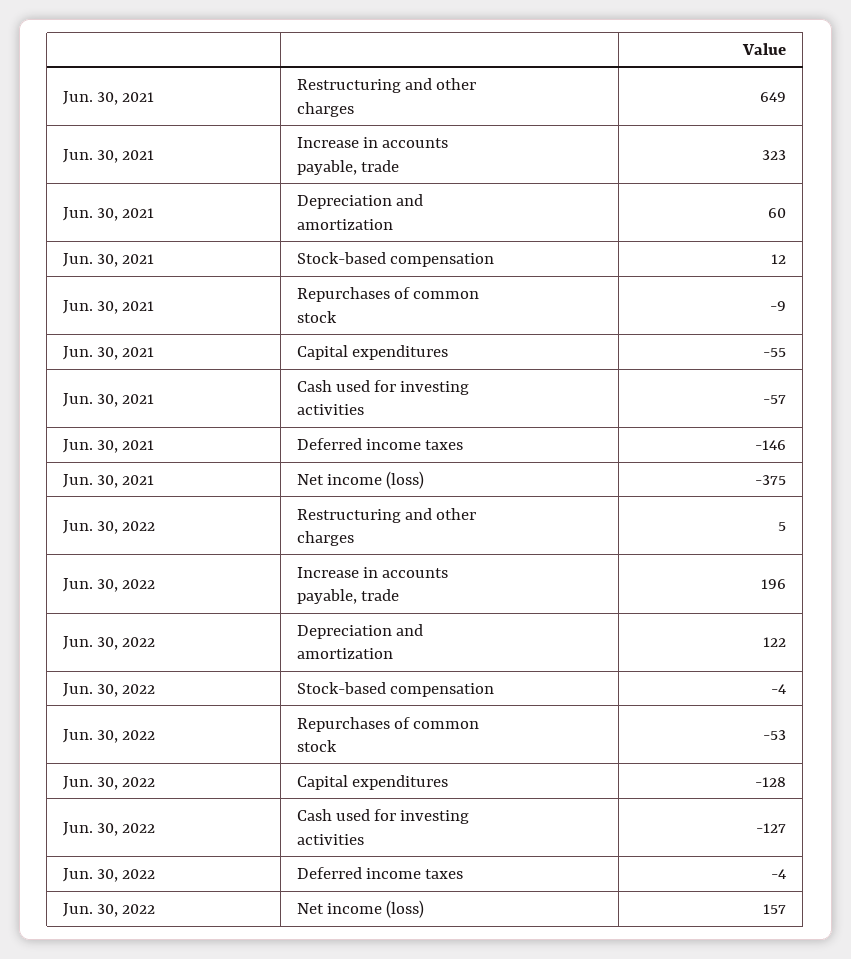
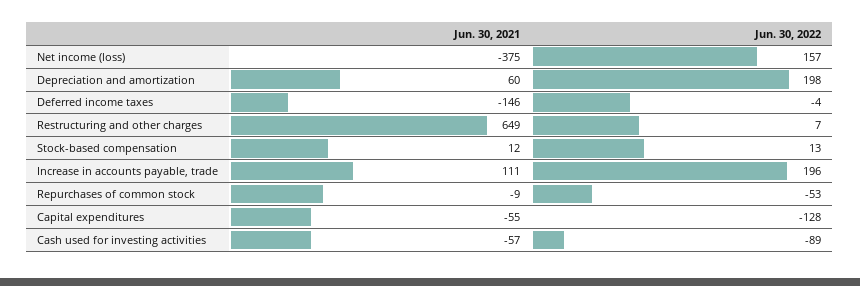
Jun. 30, 2021, Increase in accounts payable, trade: 323 -> 111
Jun. 30, 2022, Restructuring and other charges: 5 -> 7
Jun. 30, 2022, Depreciation and amortization: 122 -> 198
Jun. 30, 2022, Stock-based compensation: -4 -> 13
Jun. 30, 2022, Cash used for investing activities: -127 -> -89

